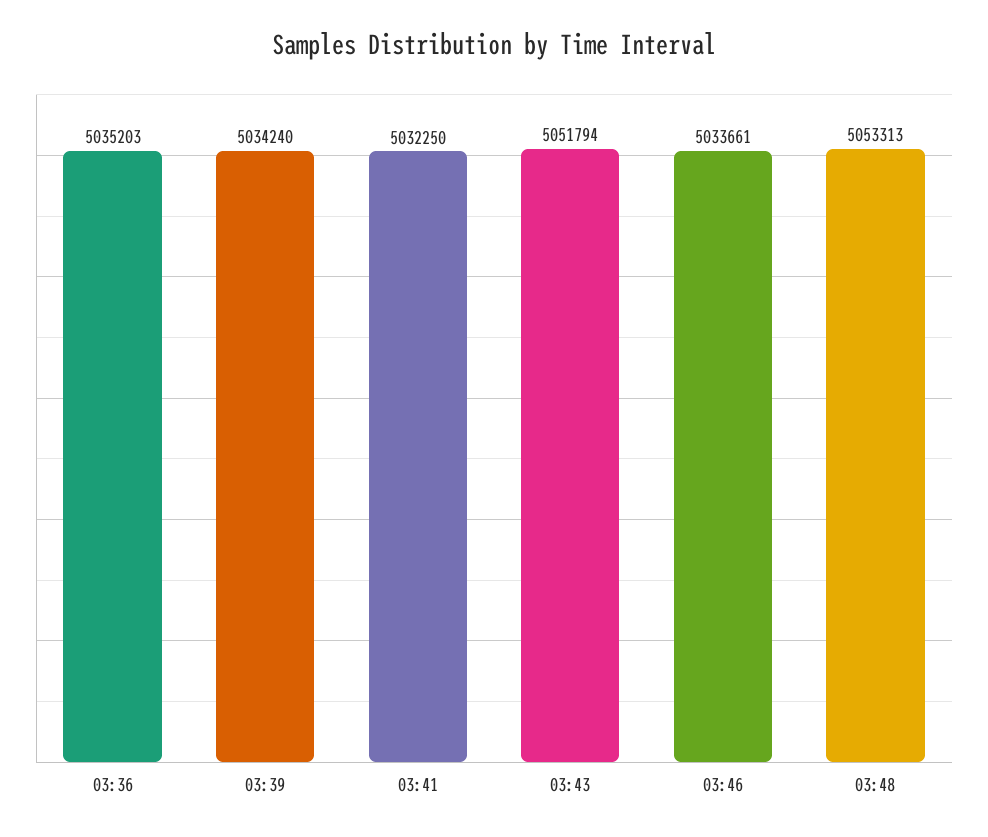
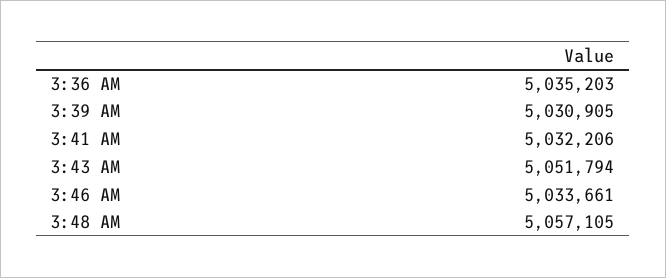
03:39: 5034240 -> 5030905
03:41: 5032250 -> 5032206
03:48: 5053313 -> 5057105

